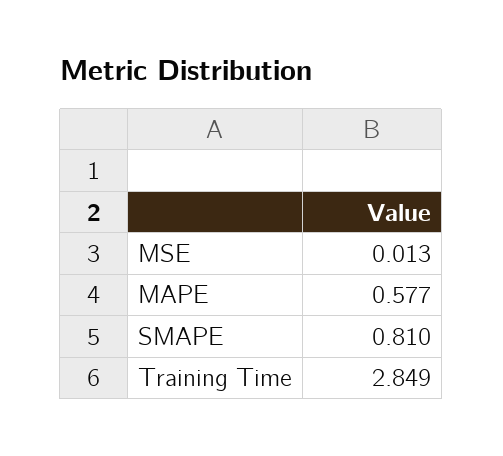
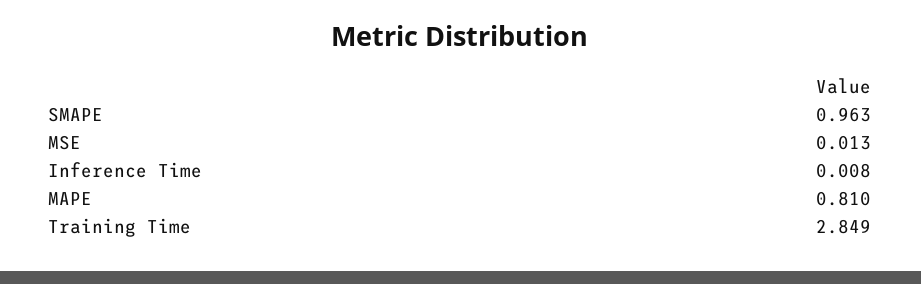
MAPE: 0.577 -> 0.81
SMAPE: 0.81 -> 0.963
Inference Time: none -> 0.008

